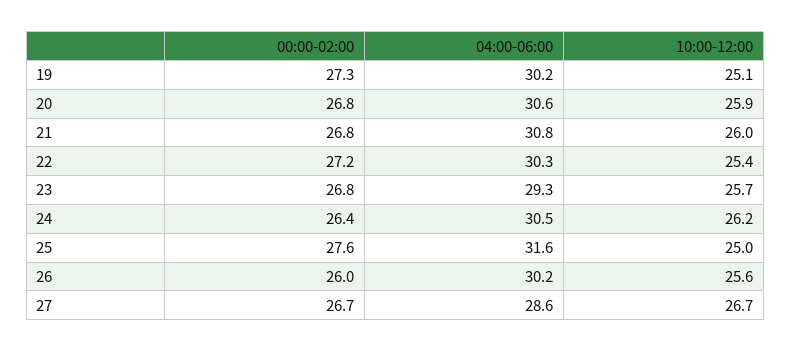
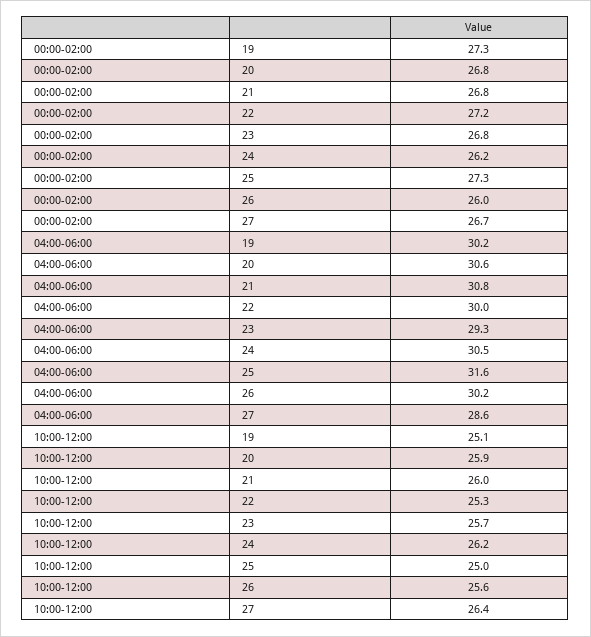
04:00-06:00, 22: 30.3 -> 30
10:00-12:00, 22: 25.4 -> 25.3
00:00-02:00, 24: 26.4 -> 26.2
00:00-02:00, 25: 27.6 -> 27.3
10:00-12:00, 27: 26.7 -> 26.4

